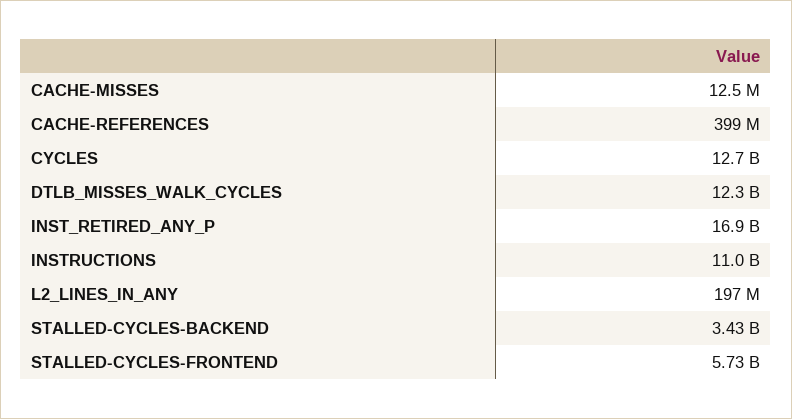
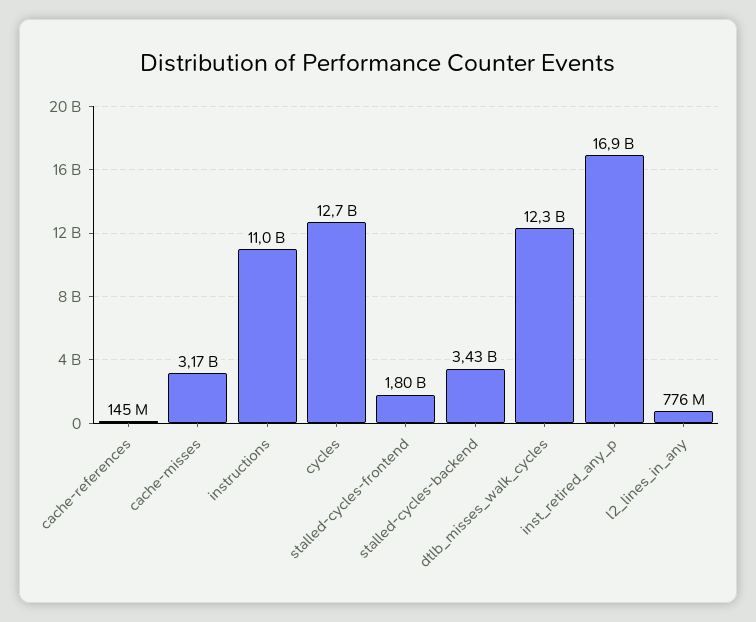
CACHE-MISSES: 12500000 -> 3170000000
CACHE-REFERENCES: 399000000 -> 145000000
L2_LINES_IN_ANY: 197000000 -> 776000000
STALLED-CYCLES-FRONTEND: 5730000000 -> 1800000000

